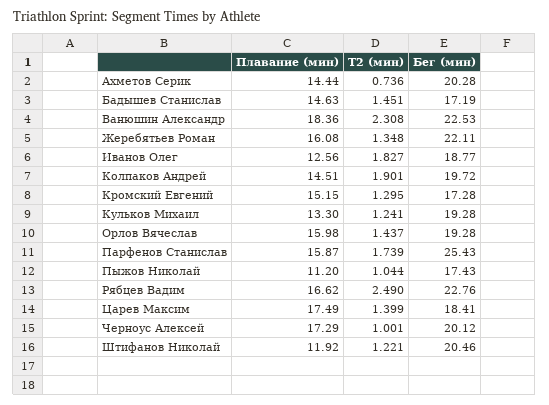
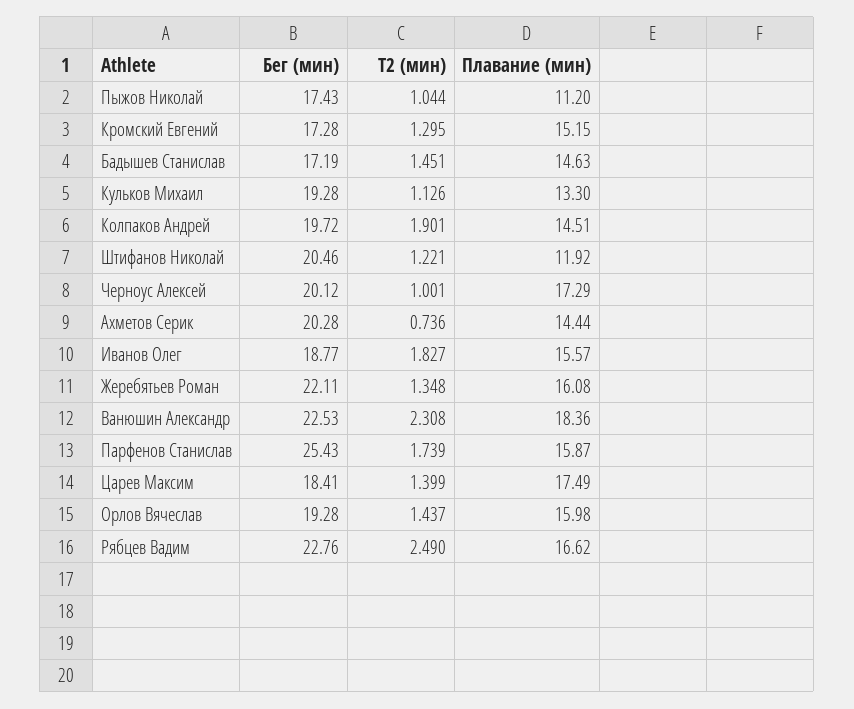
Плавание (мин), Иванов Олег: 12.56 -> 15.57
Т2 (мин), Кульков Михаил: 1.241 -> 1.126

